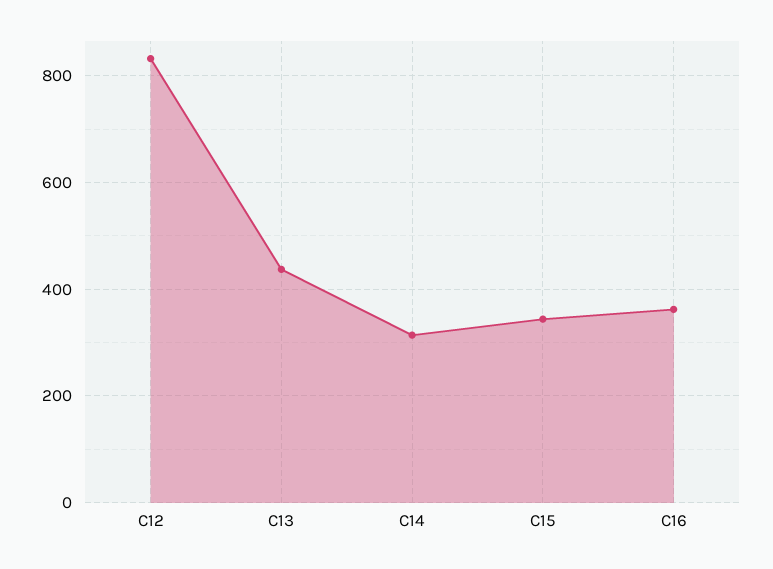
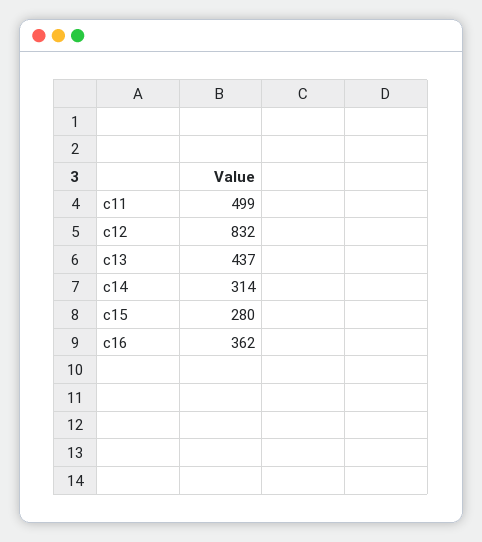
C15: 340 -> 280
c11: none -> 499

